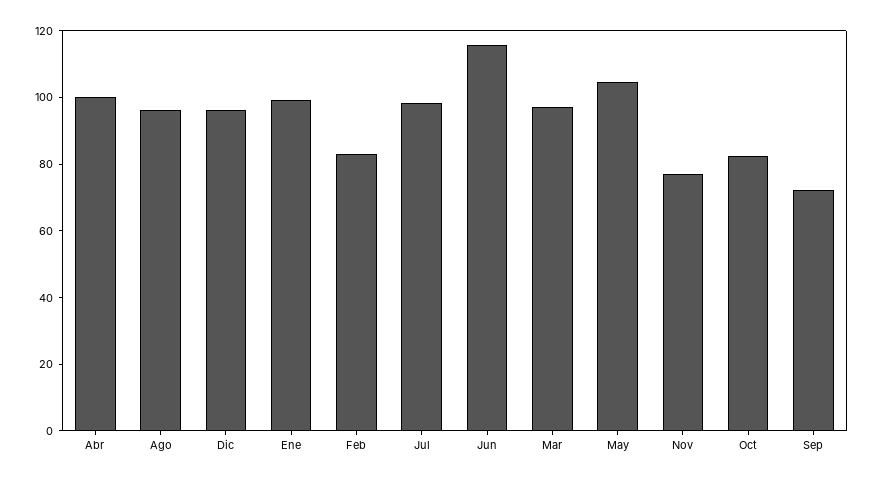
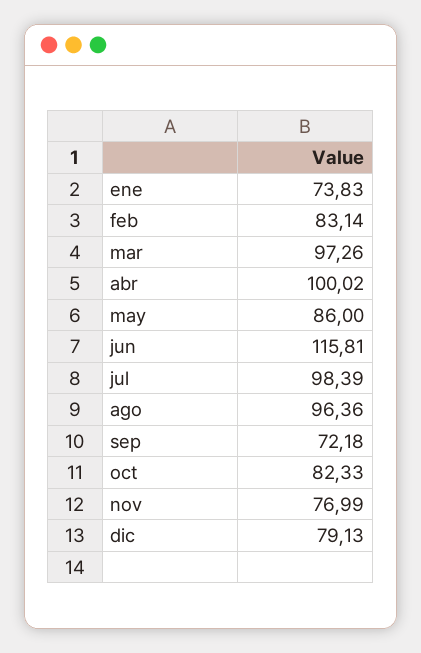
Dic: 95 -> 79.13
Ene: 100 -> 73.83
May: 105 -> 86

